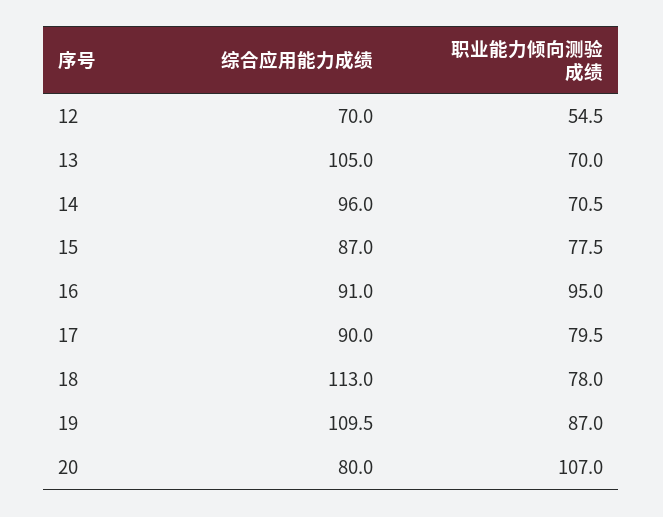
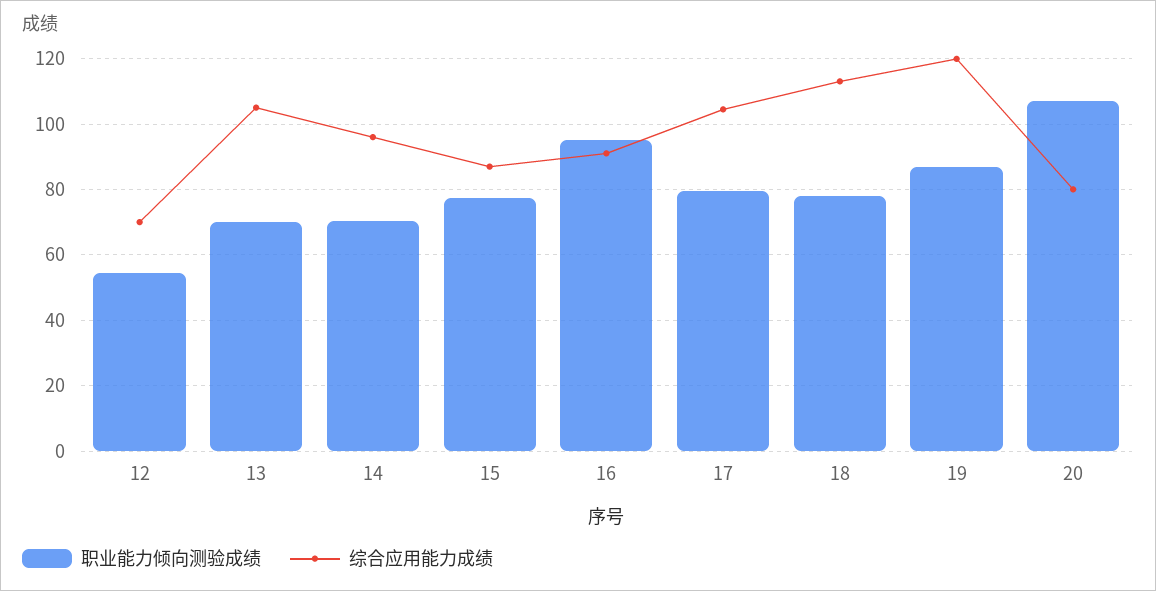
综合应用能力成绩, 17: 90 -> 104
综合应用能力成绩, 19: 109.5 -> 120

